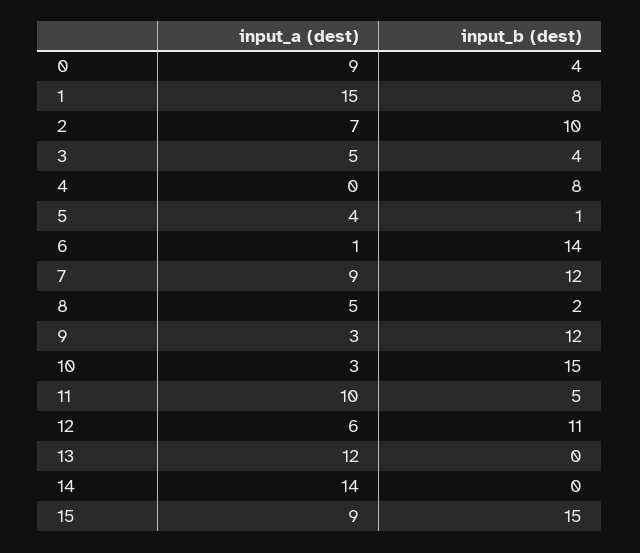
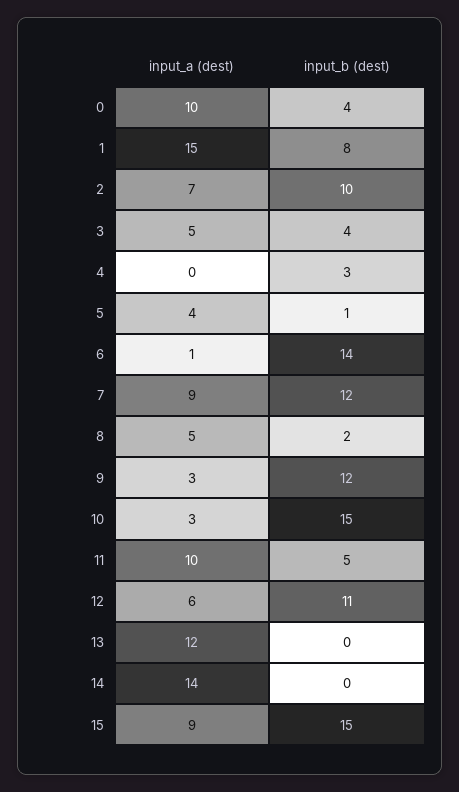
input_a (dest), 0: 9 -> 10
input_b (dest), 4: 8 -> 3

